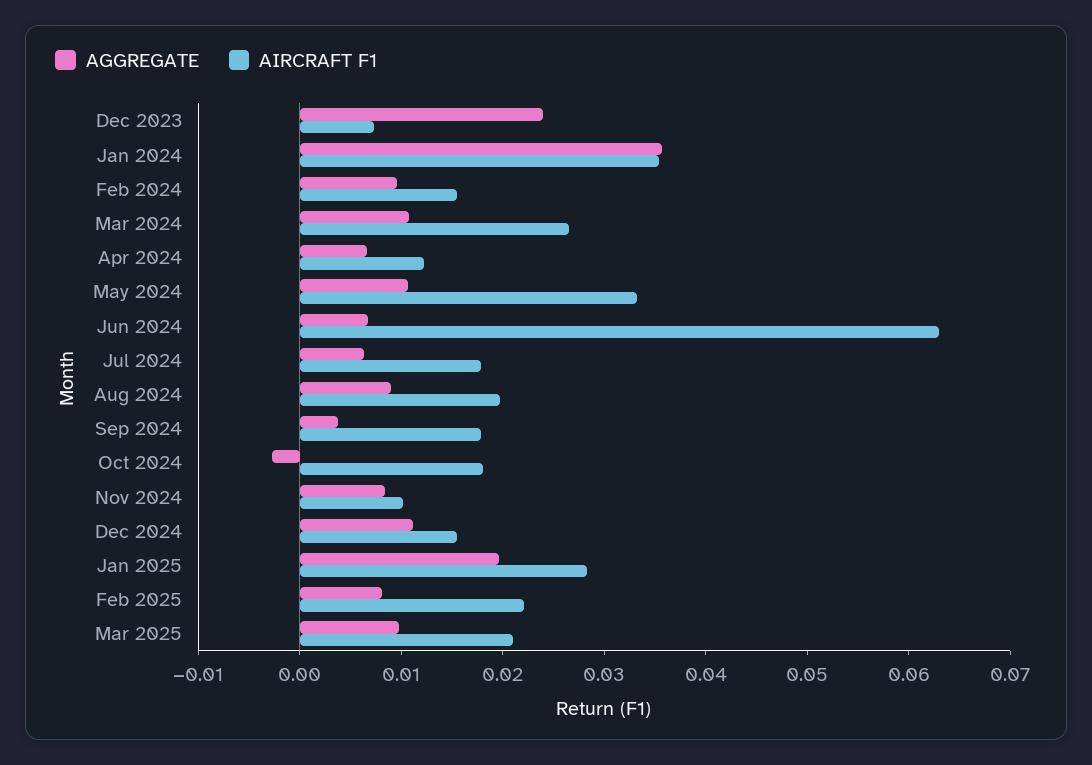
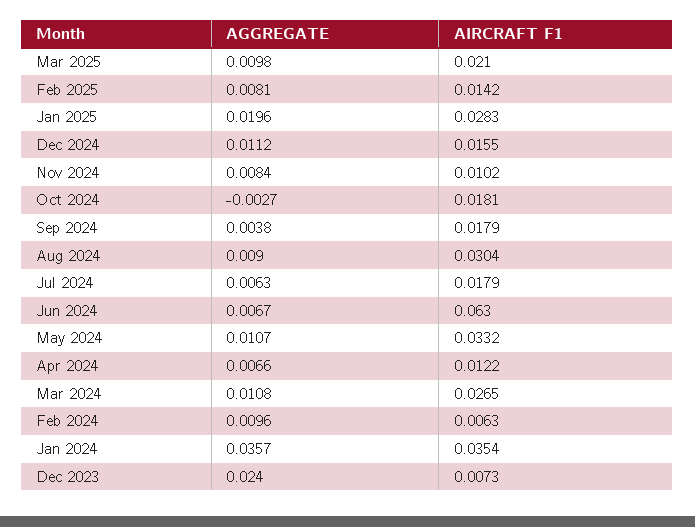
AIRCRAFT F1, Feb 2024: 0.016 -> 0.0063
AIRCRAFT F1, Aug 2024: 0.02 -> 0.0304
AIRCRAFT F1, Feb 2025: 0.022 -> 0.0142

